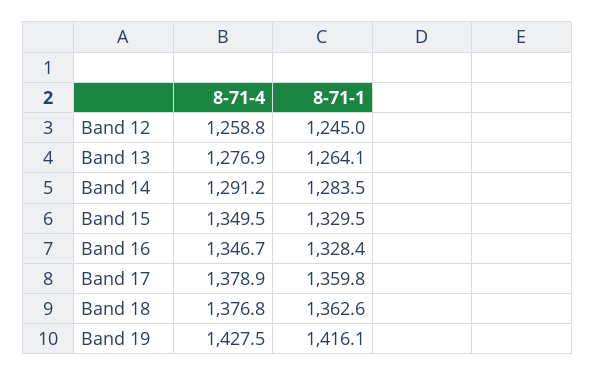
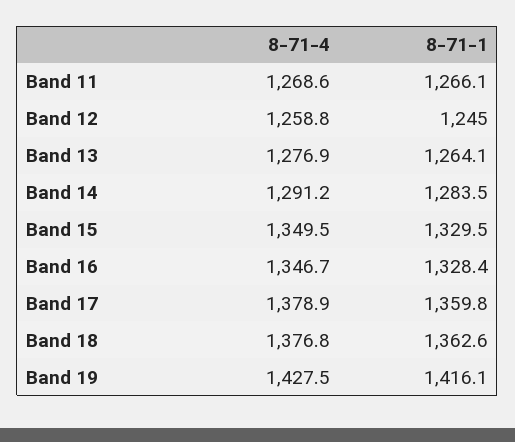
8-71-4, Band 11: none -> 1268.6
8-71-1, Band 11: none -> 1266.1

